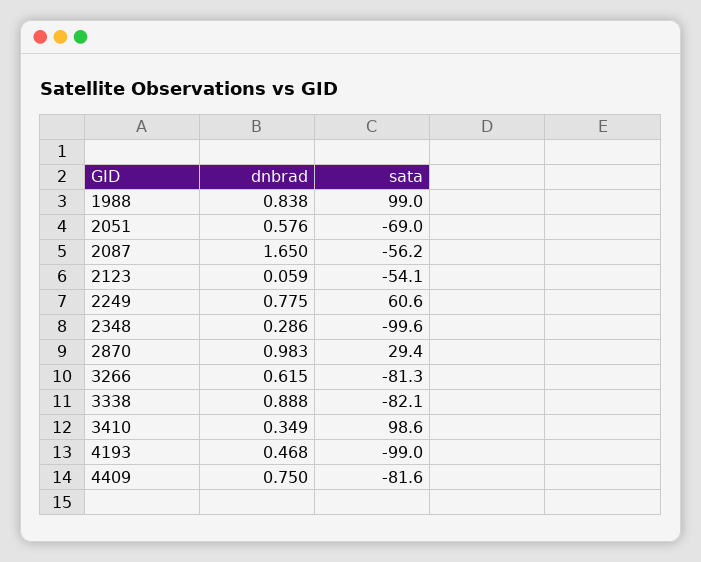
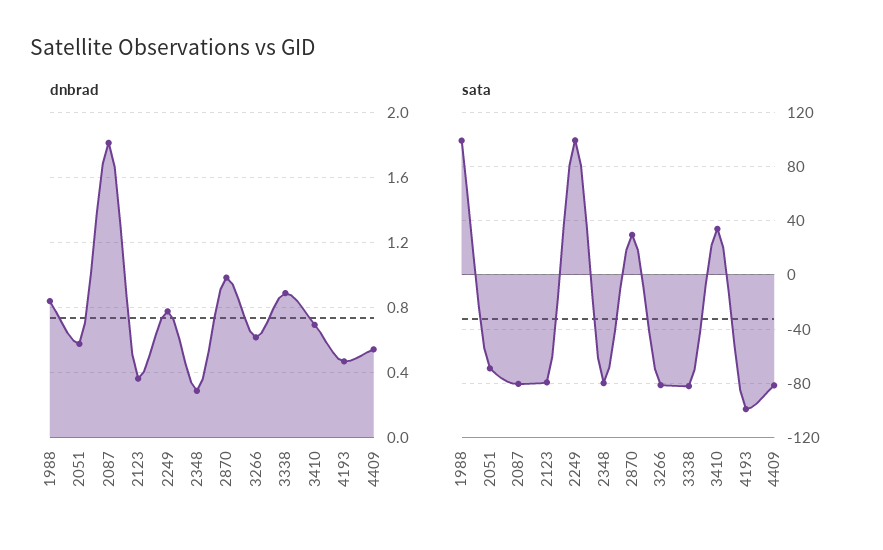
dnbrad, 2087: 1.65 -> 1.8
sata, 2087: -56.2 -> -80
dnbrad, 2123: 0.059 -> 0.35
sata, 2123: -54.1 -> -80
sata, 2249: 60.6 -> 100
sata, 2348: -99.6 -> -80
dnbrad, 3410: 0.349 -> 0.7
sata, 3410: 98.6 -> 35
dnbrad, 4409: 0.75 -> 0.55

